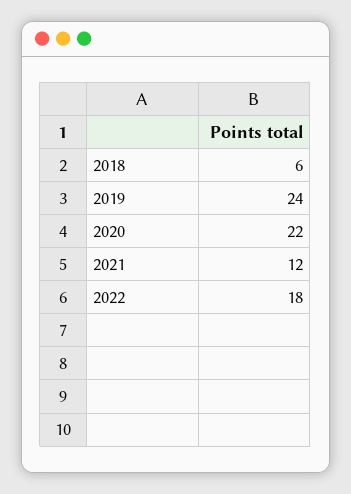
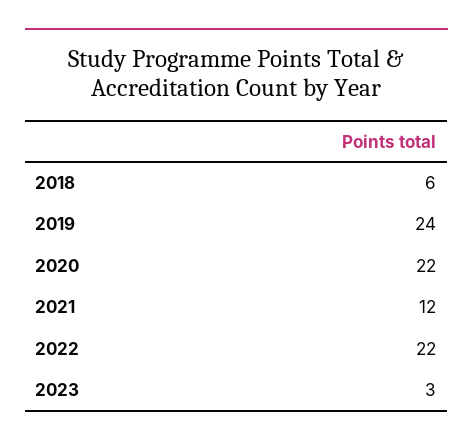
2022: 18 -> 22
2023: none -> 3

